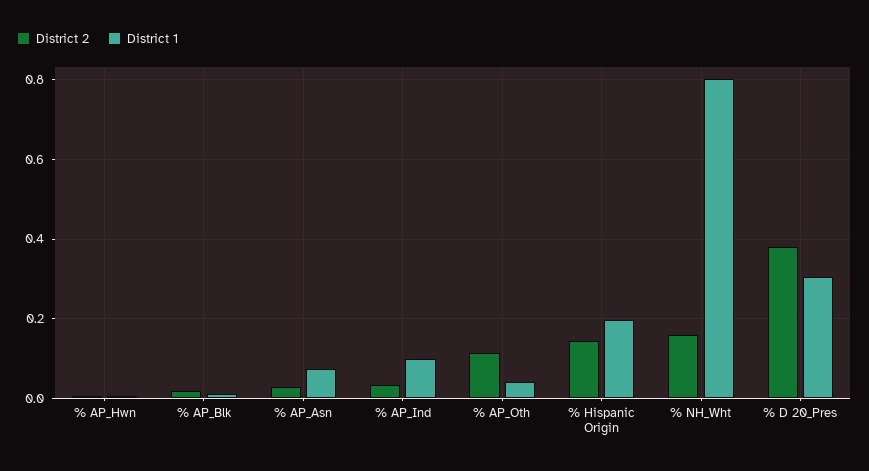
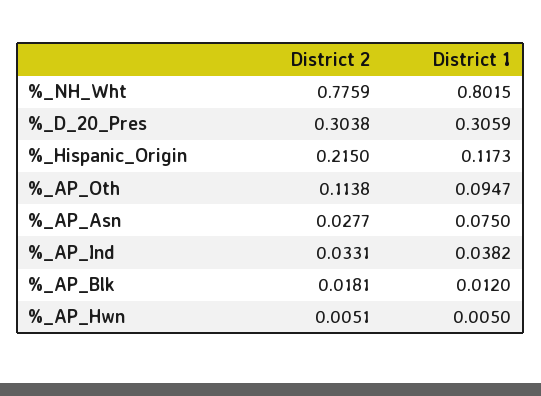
District 1, % AP_Ind: 0.1 -> 0.0382
District 1, % AP_Oth: 0.04 -> 0.0947
District 2, % Hispanic Origin: 0.14 -> 0.215
District 1, % Hispanic Origin: 0.2 -> 0.1173
District 2, % NH_Wht: 0.16 -> 0.7759
District 2, % D 20_Pres: 0.38 -> 0.3038

